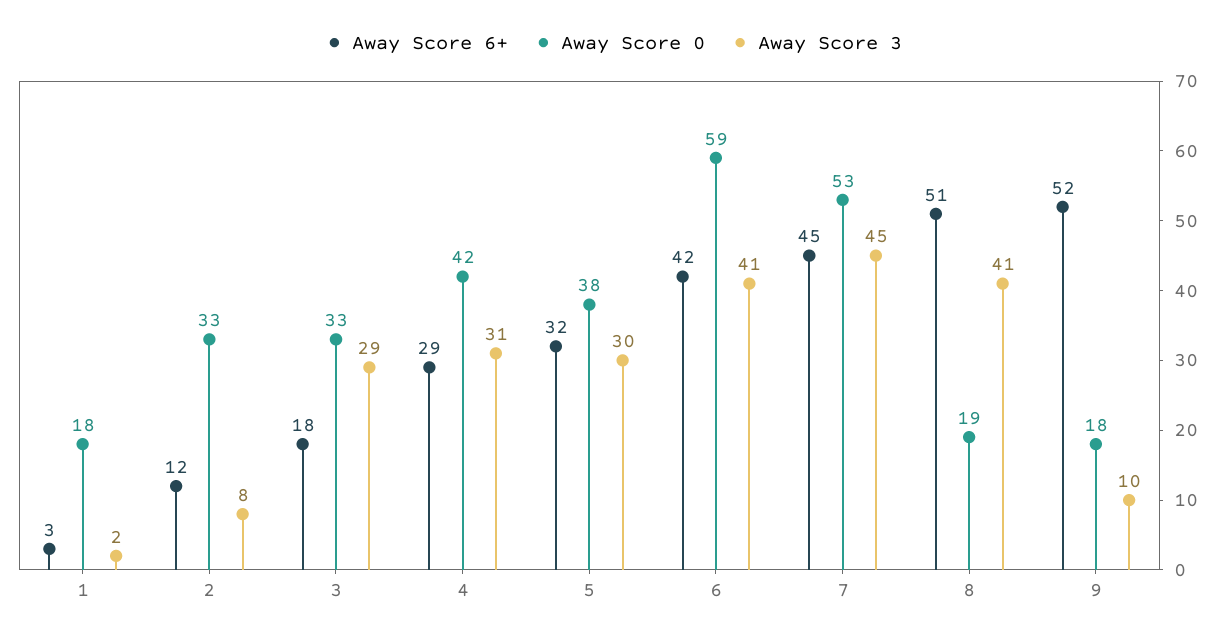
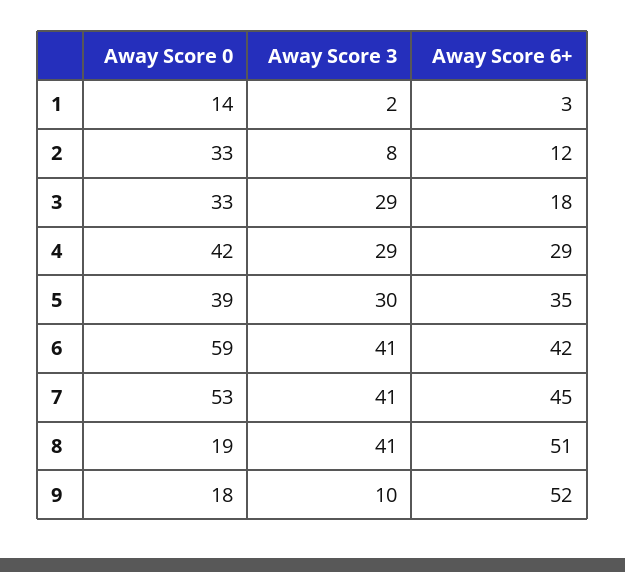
Away Score 0, 1: 18 -> 14
Away Score 3, 4: 31 -> 29
Away Score 6+, 5: 32 -> 35
Away Score 0, 5: 38 -> 39
Away Score 3, 7: 45 -> 41

